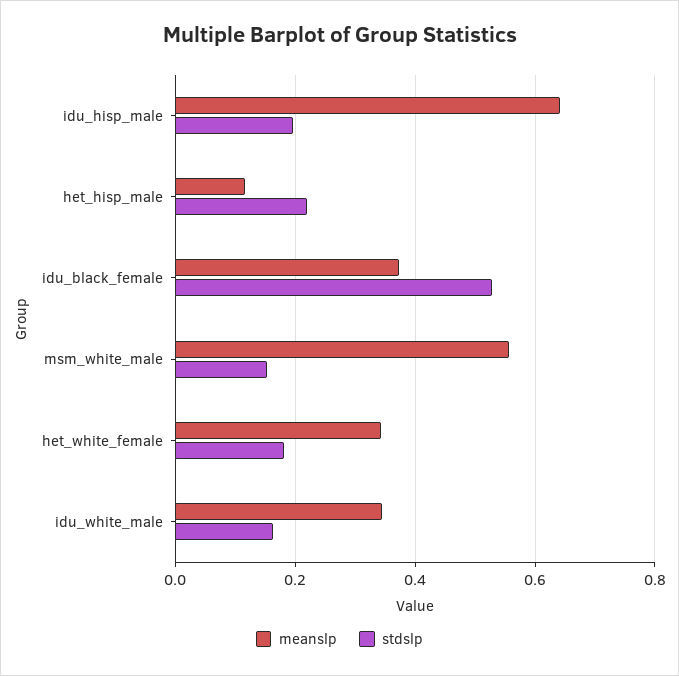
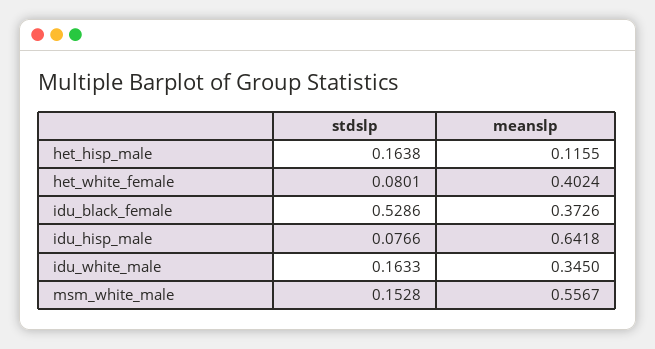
stdslp, idu_hisp_male: 0.2 -> 0.0766
stdslp, het_hisp_male: 0.22 -> 0.1638
meanslp, het_white_female: 0.34 -> 0.4024
stdslp, het_white_female: 0.18 -> 0.0801

